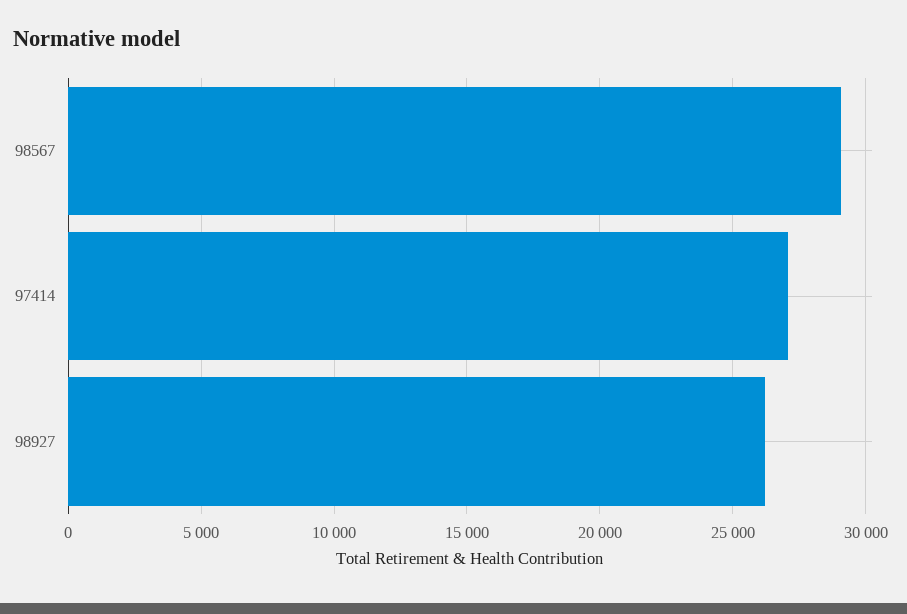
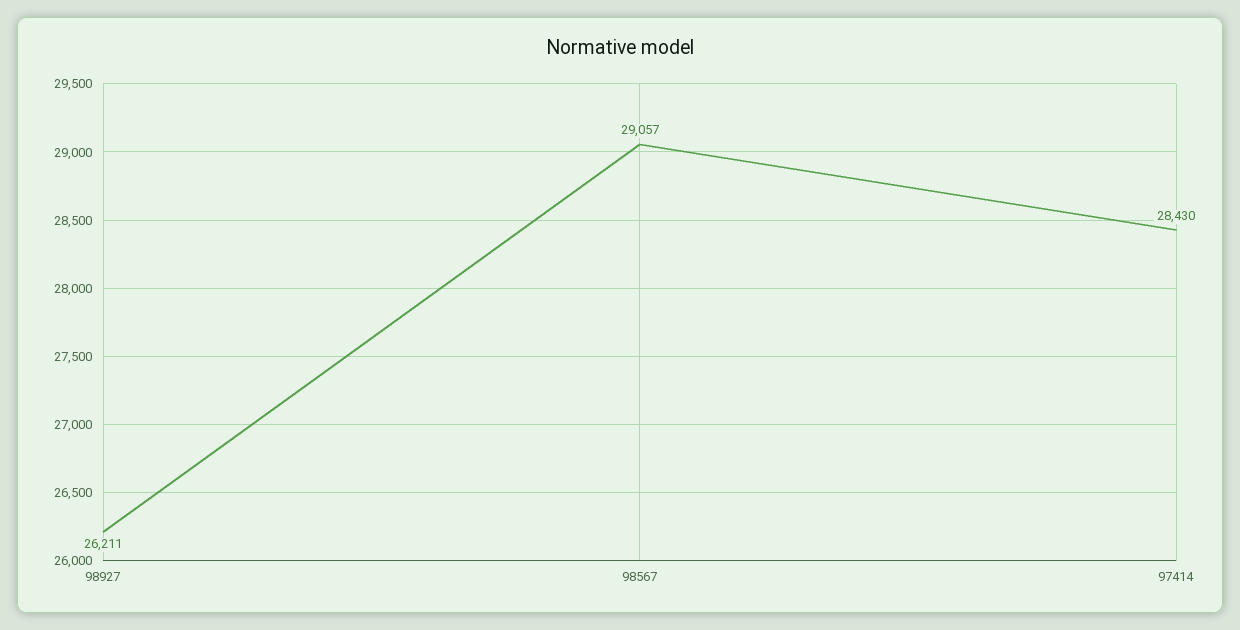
97414: 27000 -> 28430

